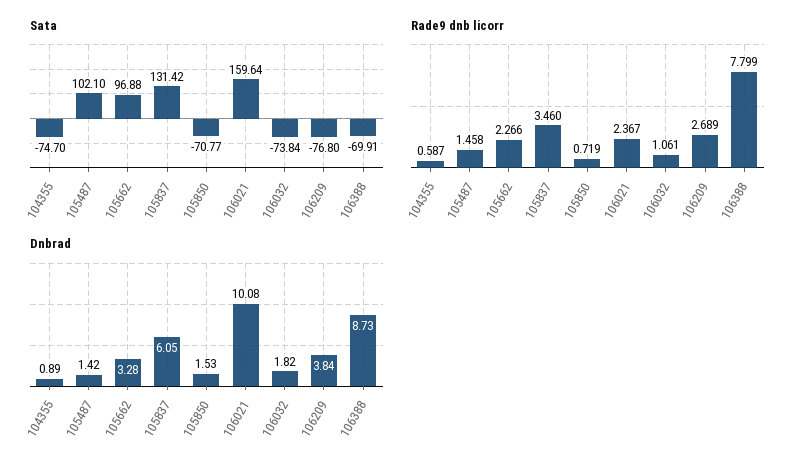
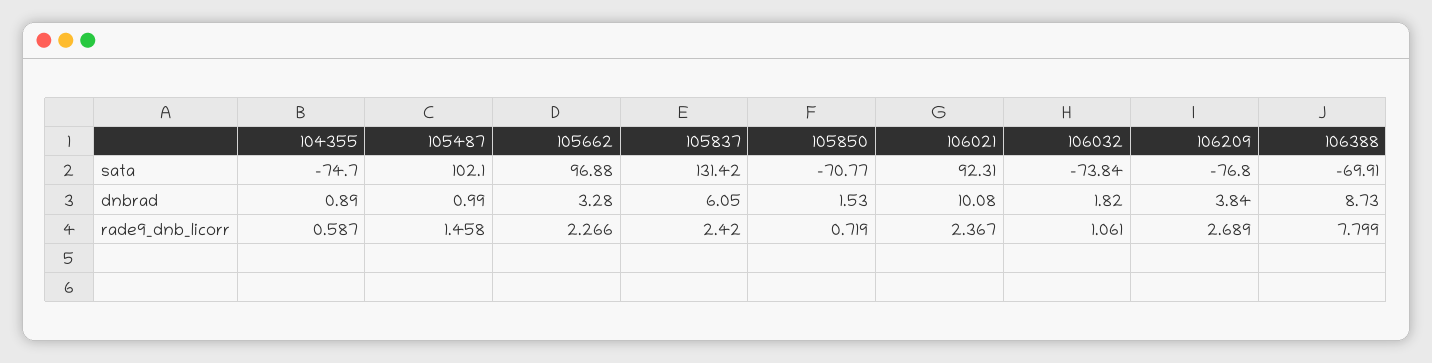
Sata, 106021: 159.64 -> 92.31
Rade9 dnb licorr, 105837: 3.46 -> 2.42
Dnbrad, 105487: 1.42 -> 0.99

